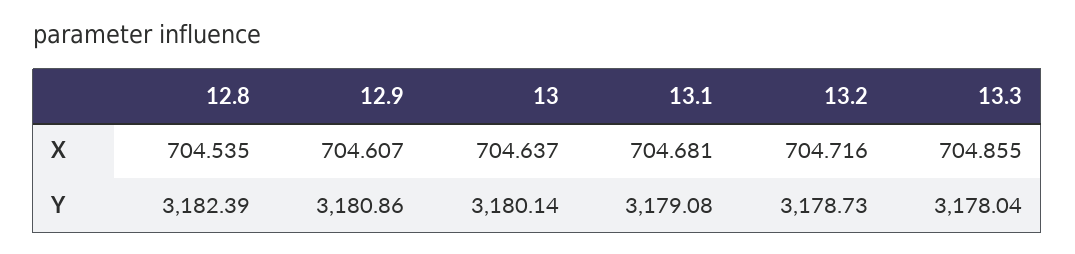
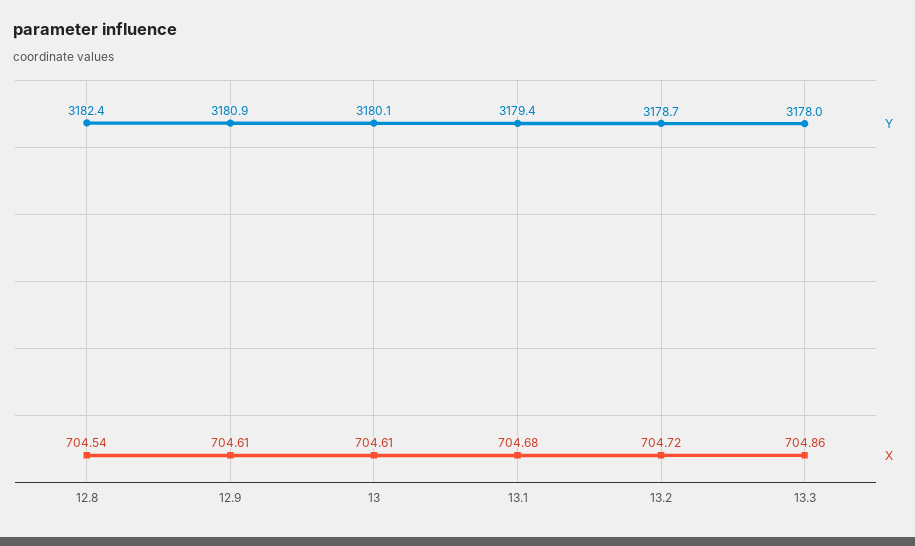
X, 13: 704.637 -> 704.61
Y, 13.1: 3179.08 -> 3179.4

